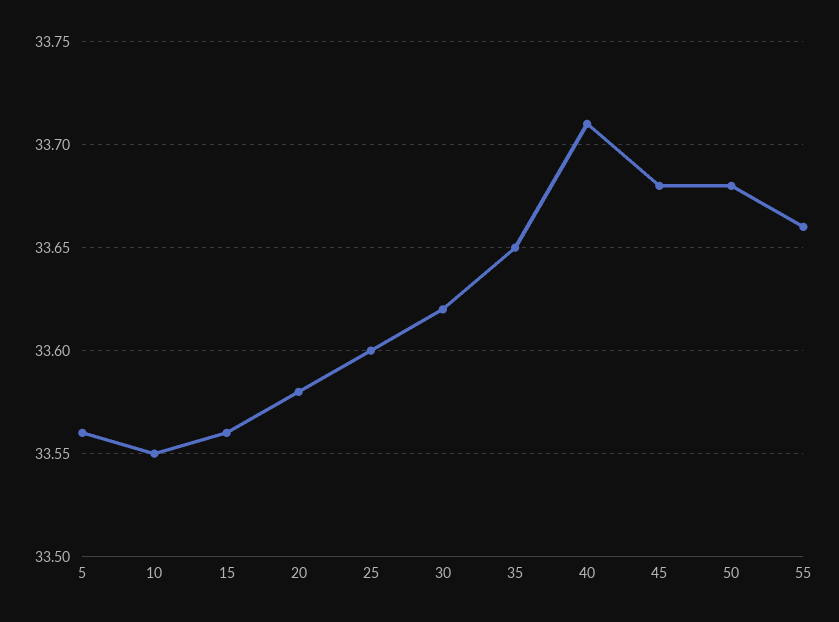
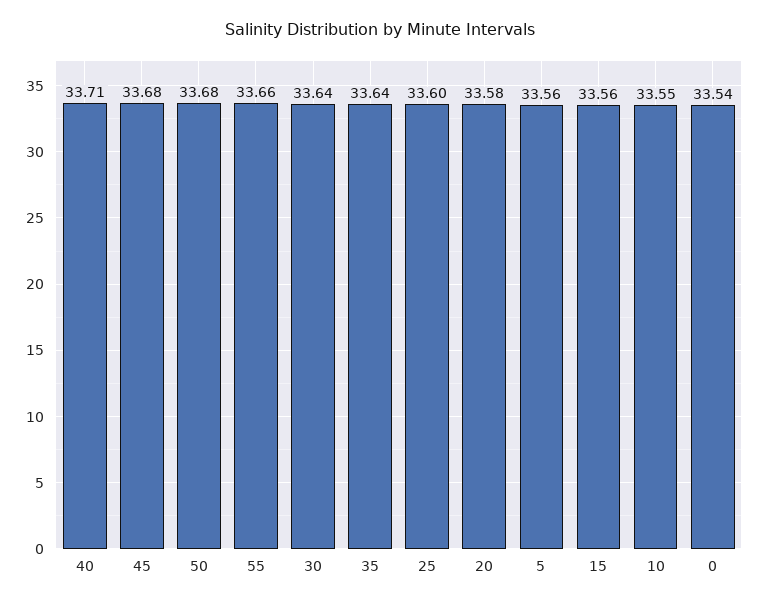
30: 33.62 -> 33.64
35: 33.65 -> 33.64
0: none -> 33.54

